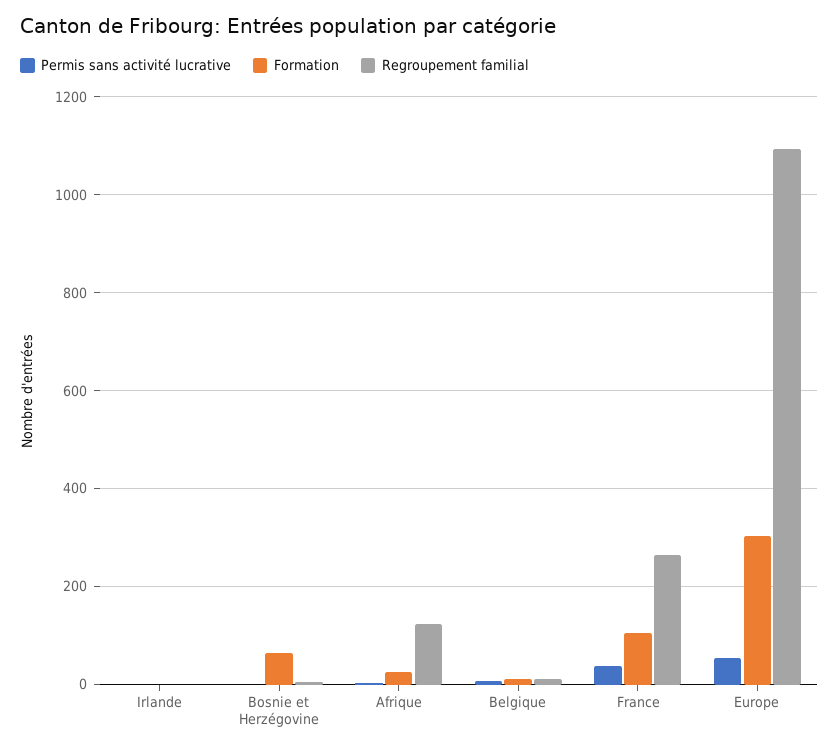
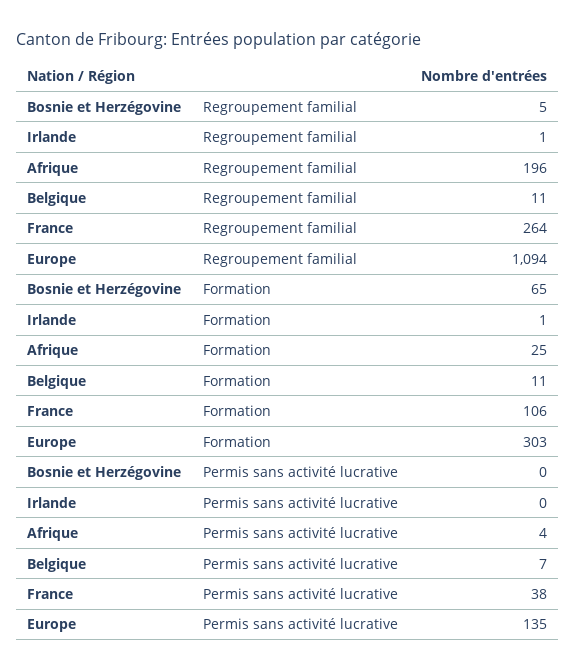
Regroupement familial, Afrique: 120 -> 196
Permis sans activité lucrative, Europe: 60 -> 135

